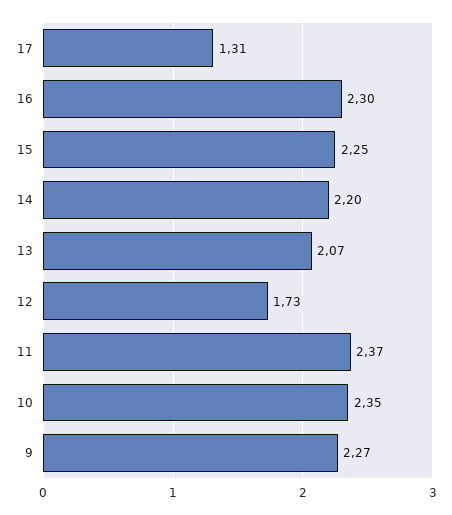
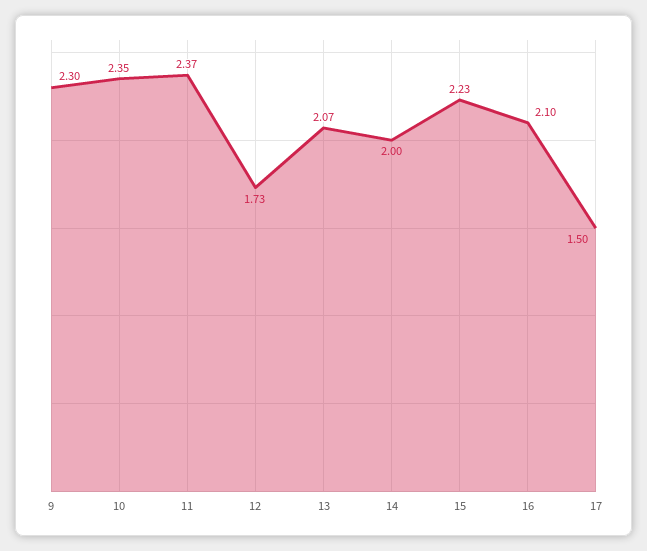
17: 1.31 -> 1.5
16: 2.3 -> 2.1
15: 2.25 -> 2.23
14: 2.2 -> 2
9: 2.27 -> 2.3

